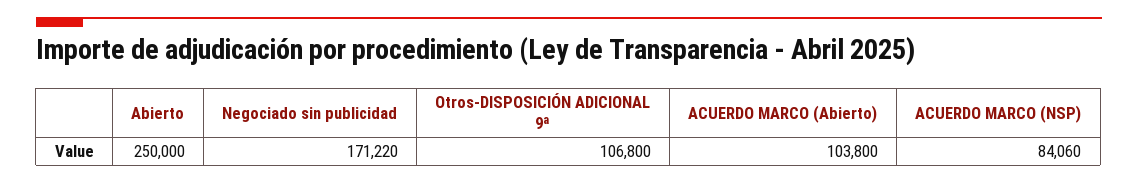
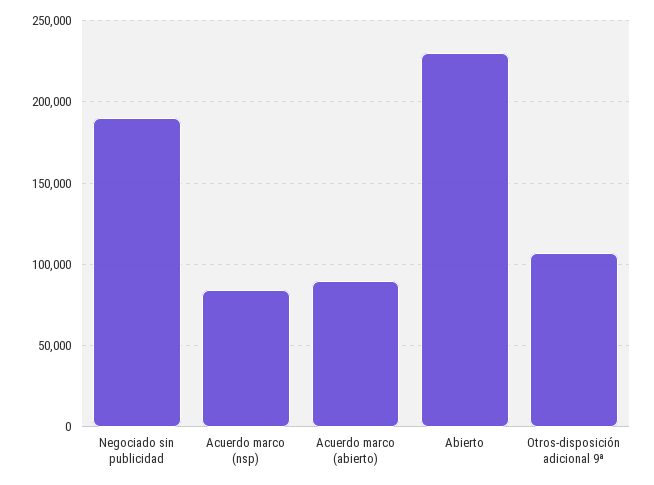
Abierto: 250000 -> 230000
Negociado sin publicidad: 171220 -> 190000
ACUERDO MARCO (Abierto): 103800 -> 90000

